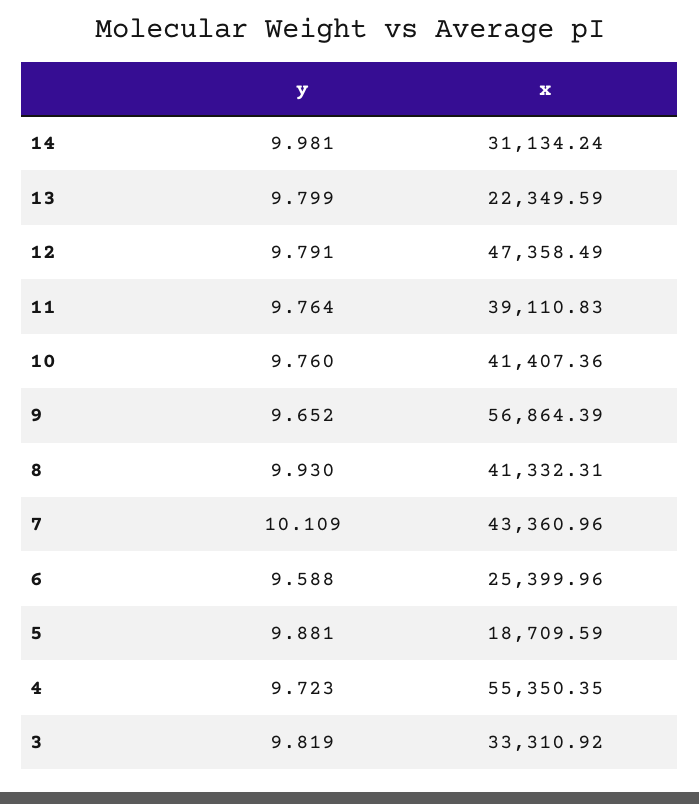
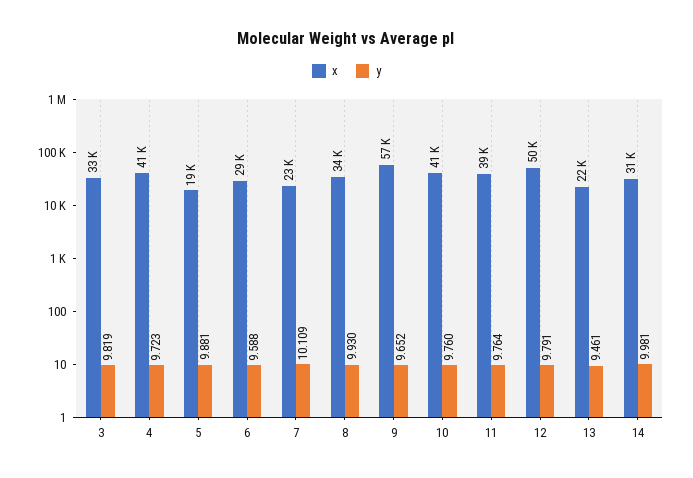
y, 13: 9.799 -> 9.461
x, 12: 47358.49 -> 50000
x, 8: 41332.31 -> 34000
x, 7: 43360.96 -> 23000
x, 6: 25399.96 -> 29000
x, 4: 55350.35 -> 41000

